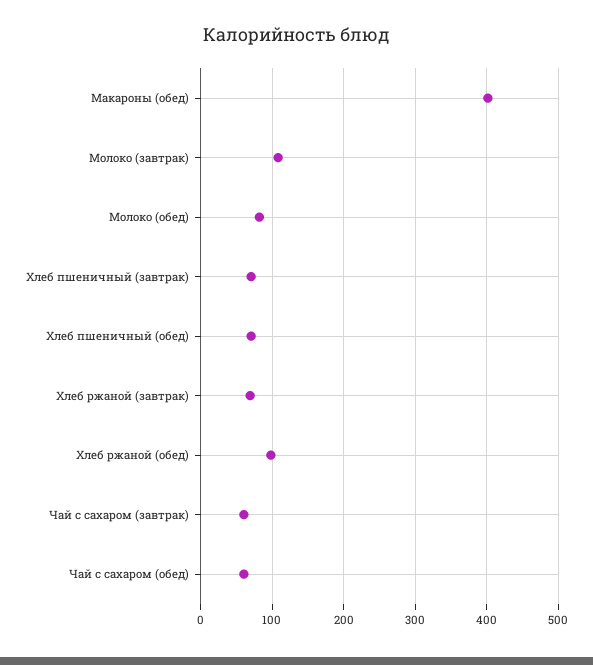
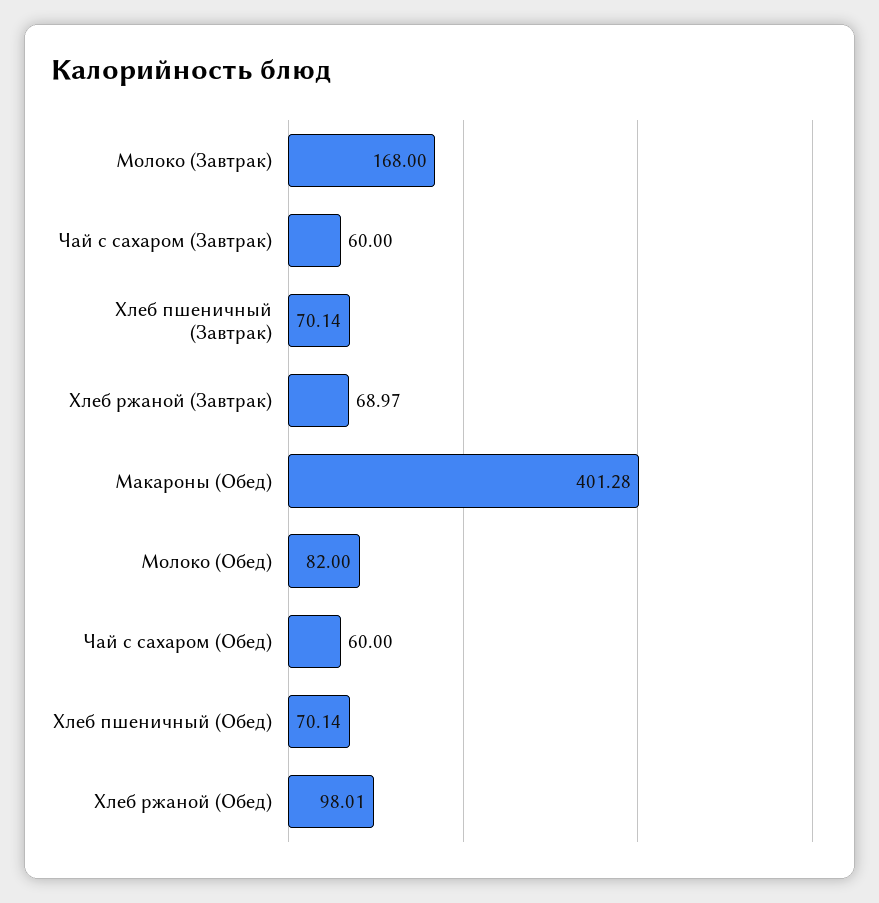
Молоко (завтрак): 110 -> 168

